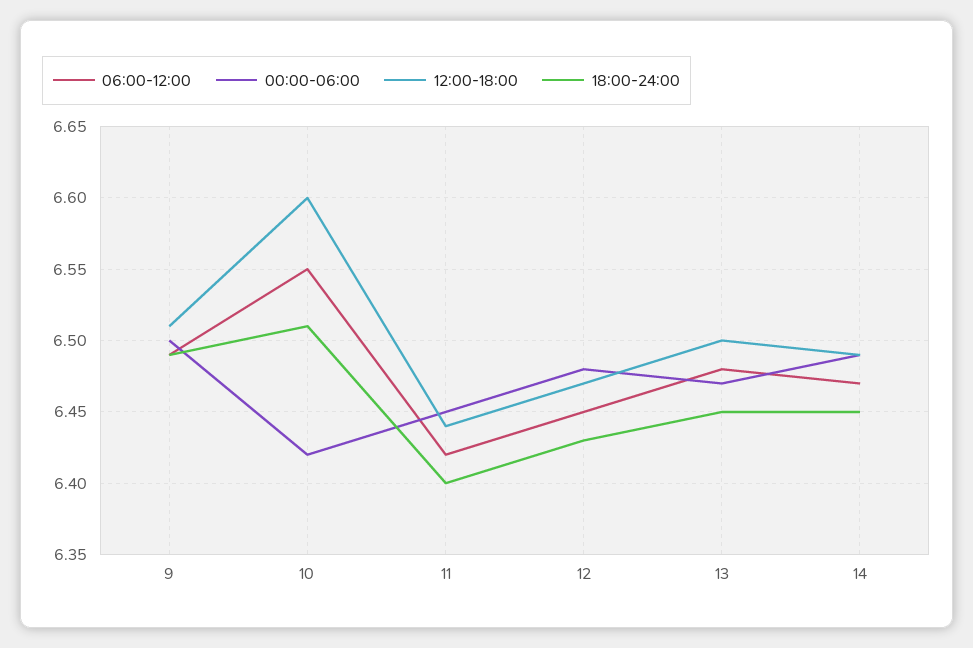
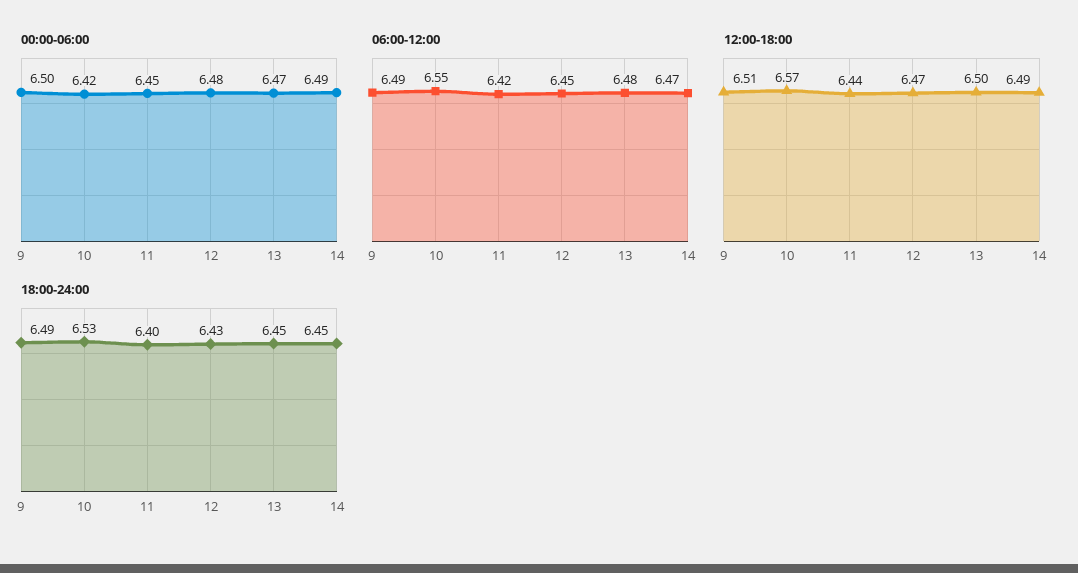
12:00-18:00, 10: 6.6 -> 6.57
18:00-24:00, 10: 6.51 -> 6.53

